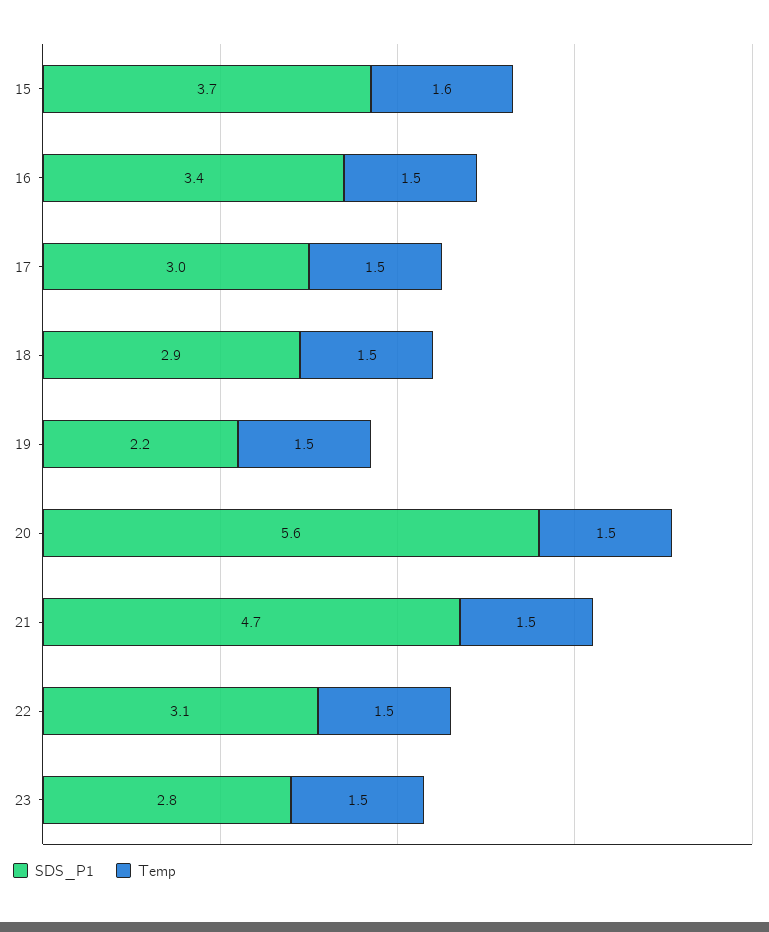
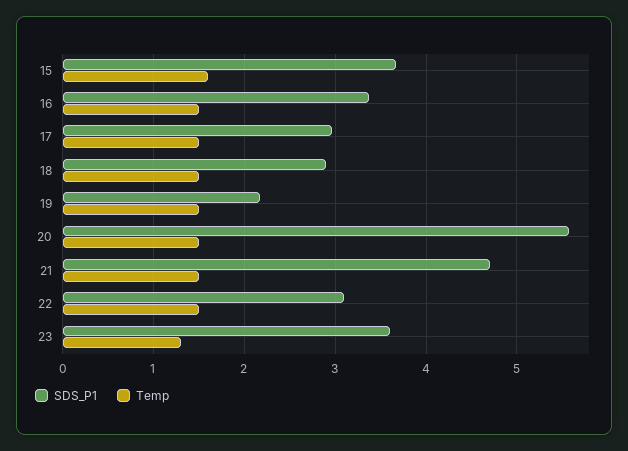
SDS_P1, 23: 2.8 -> 3.6
Temp, 23: 1.5 -> 1.3

